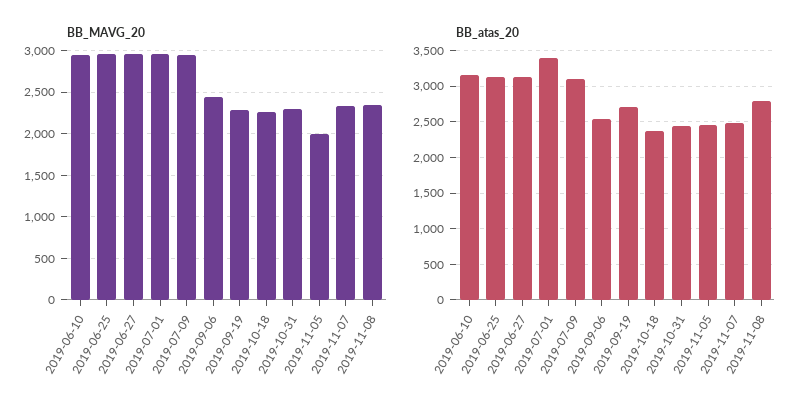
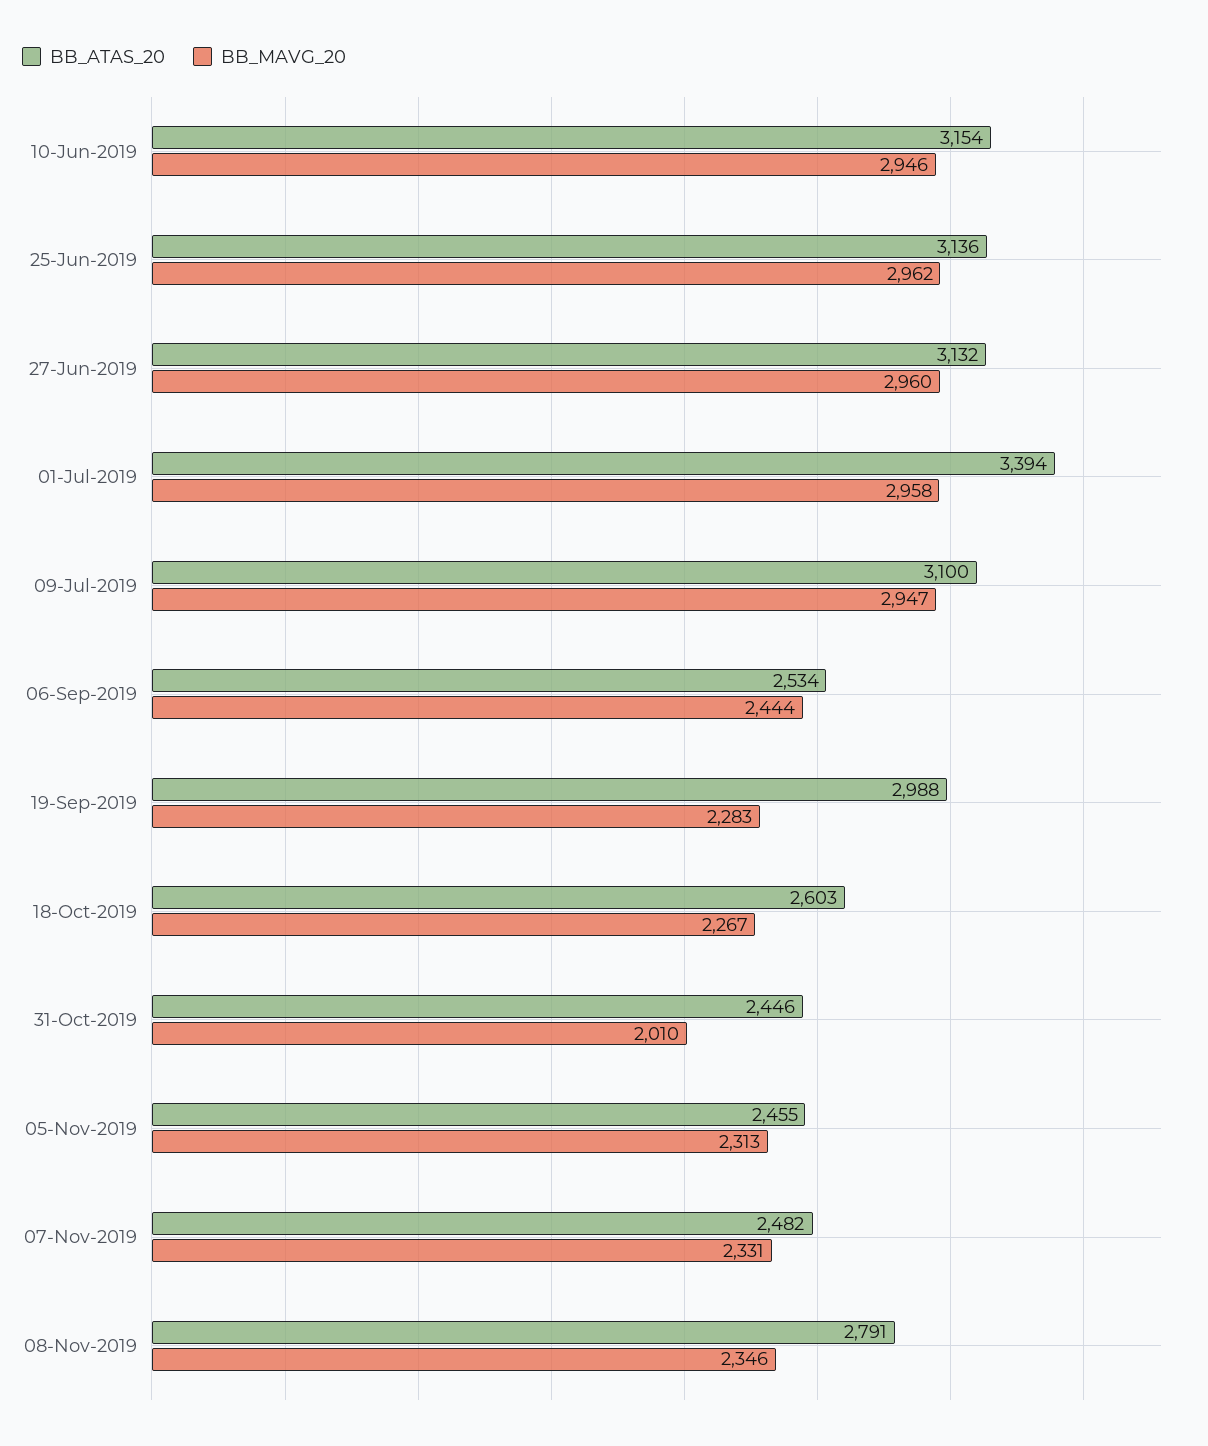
BB_MAVG_20, 2019-10-31: 2300 -> 2010
BB_MAVG_20, 2019-11-05: 2000 -> 2313
BB_atas_20, 2019-09-19: 2700 -> 2988
BB_atas_20, 2019-10-18: 2400 -> 2603

